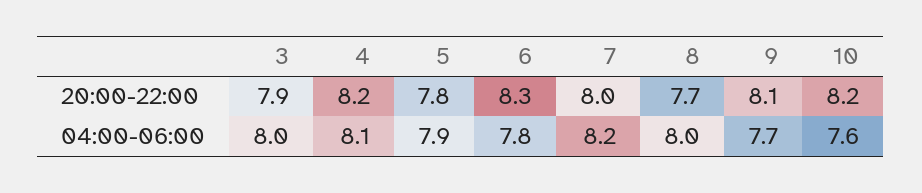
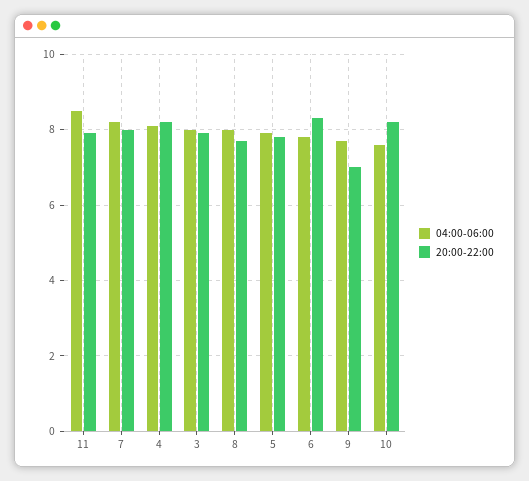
20:00-22:00, 9: 8.1 -> 7
04:00-06:00, 11: none -> 8.5
20:00-22:00, 11: none -> 8

